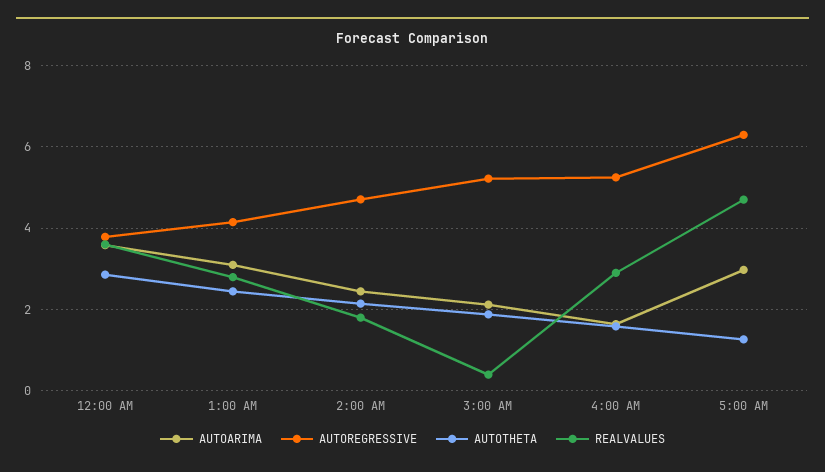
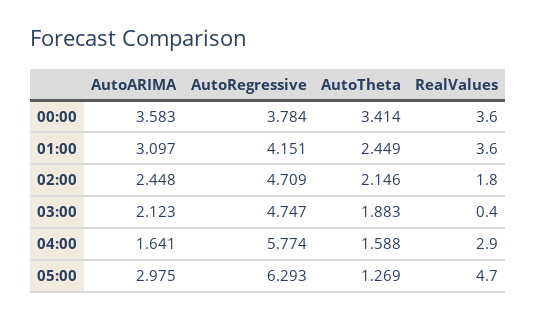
AUTOTHETA, 12:00 AM: 2.8 -> 3.414
REALVALUES, 1:00 AM: 2.8 -> 3.6
AUTOREGRESSIVE, 3:00 AM: 5.2 -> 4.747
AUTOREGRESSIVE, 4:00 AM: 5.2 -> 5.774

